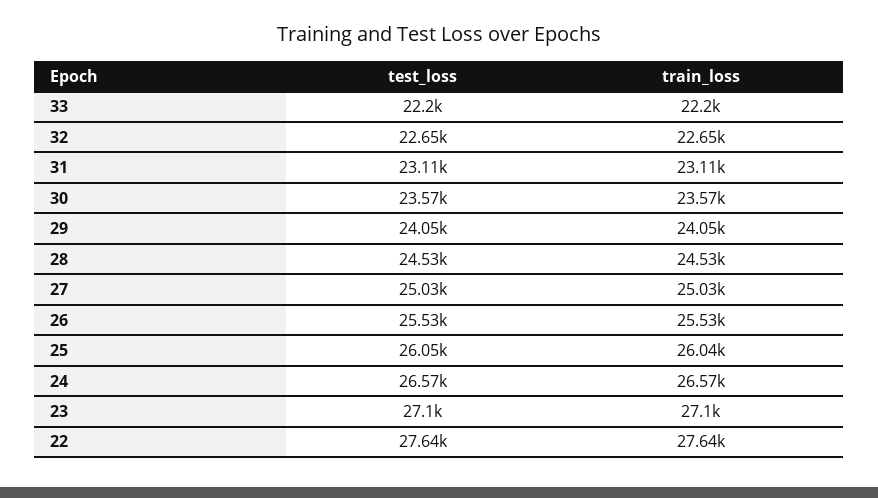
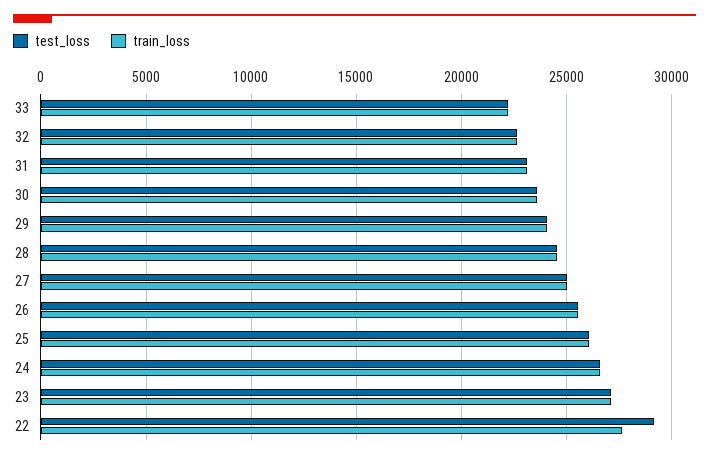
test_loss, 22: 27640 -> 29000

